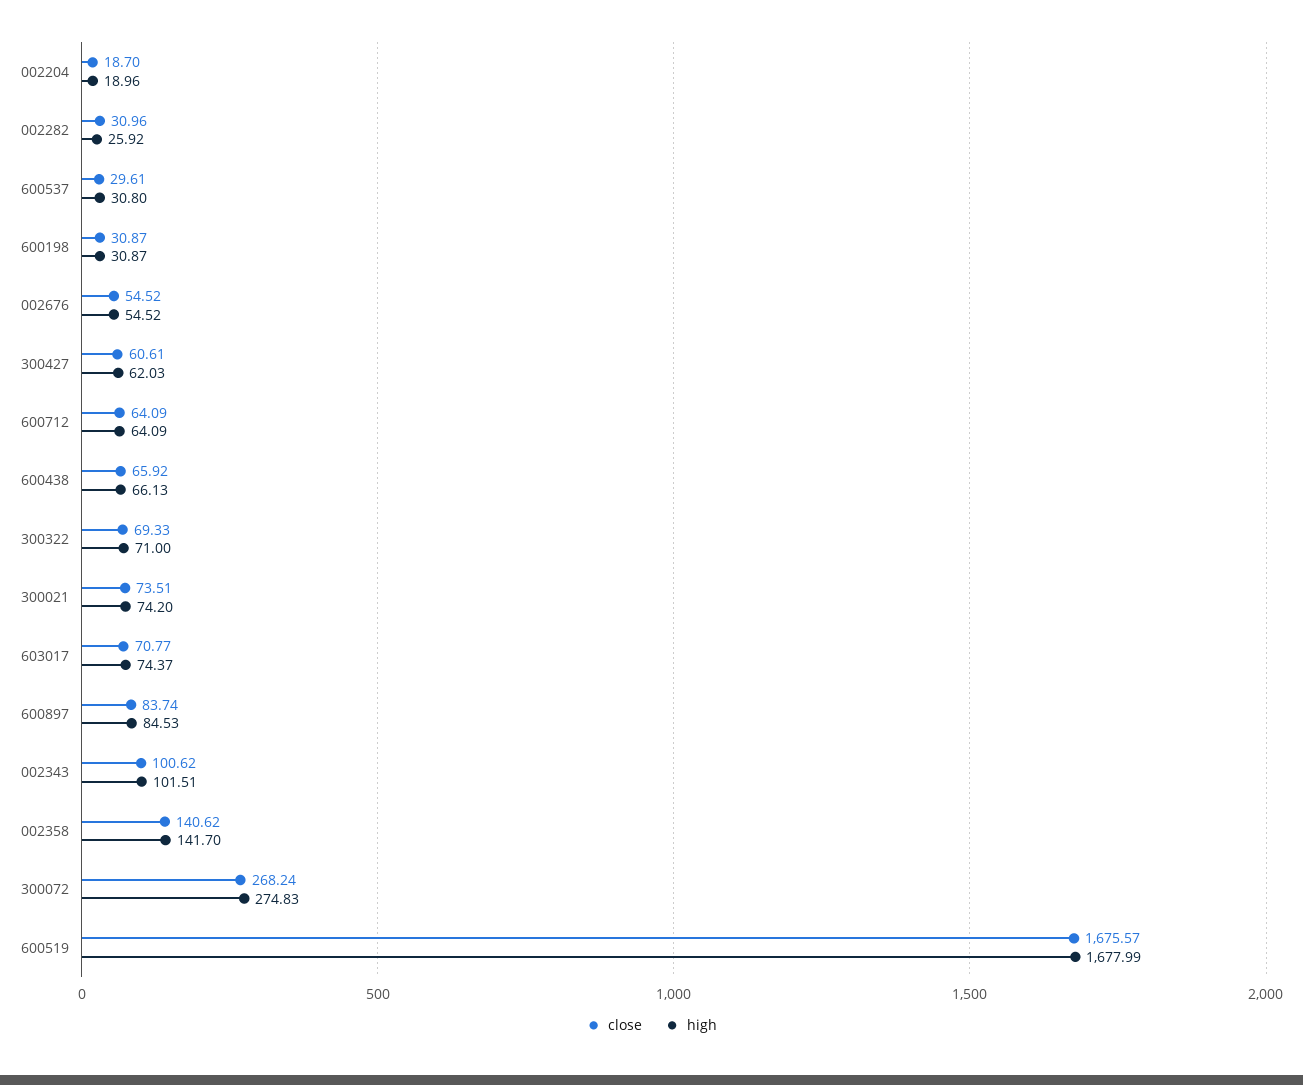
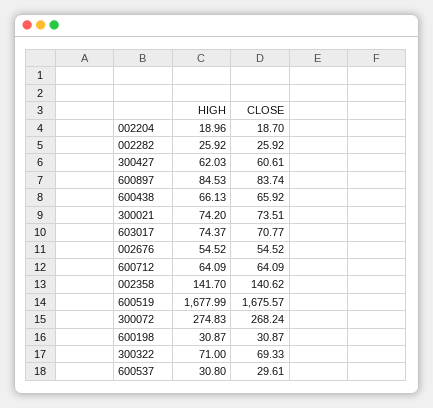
close, 002282: 30.96 -> 25.92
close, 002343: 100.62 -> none
high, 002343: 101.51 -> none

